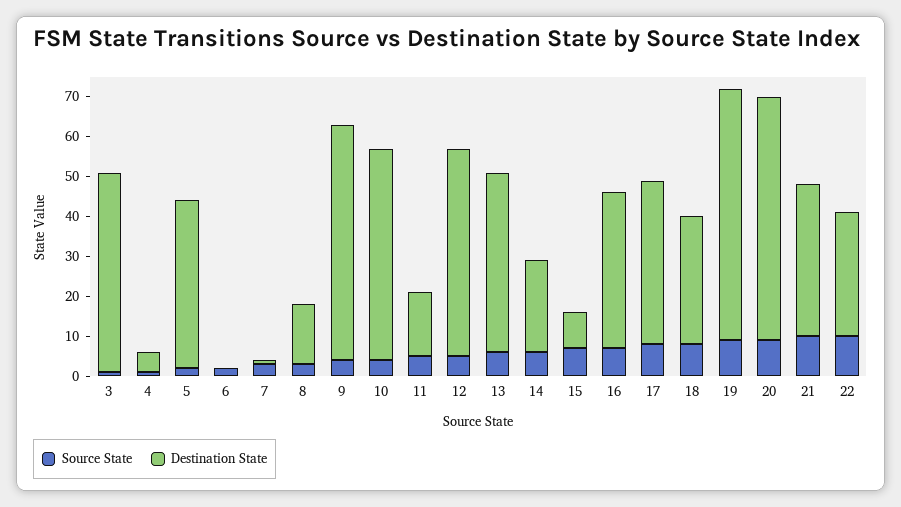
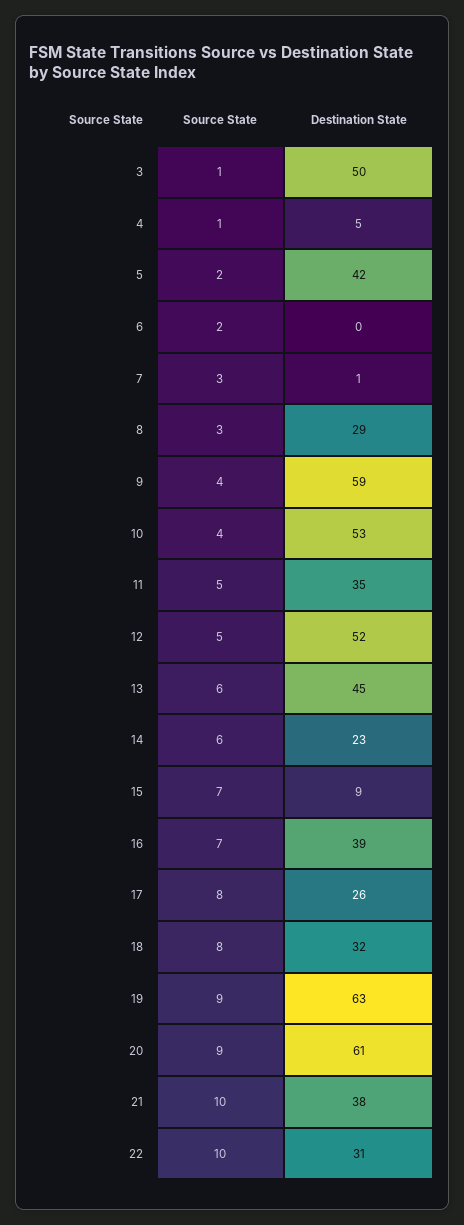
Destination State, 8: 15 -> 29
Destination State, 11: 15 -> 35
Destination State, 17: 40 -> 26

